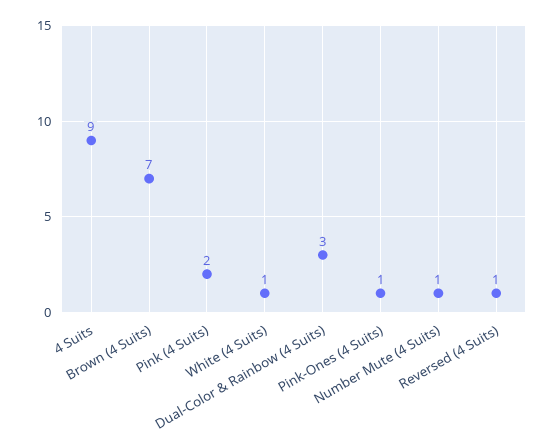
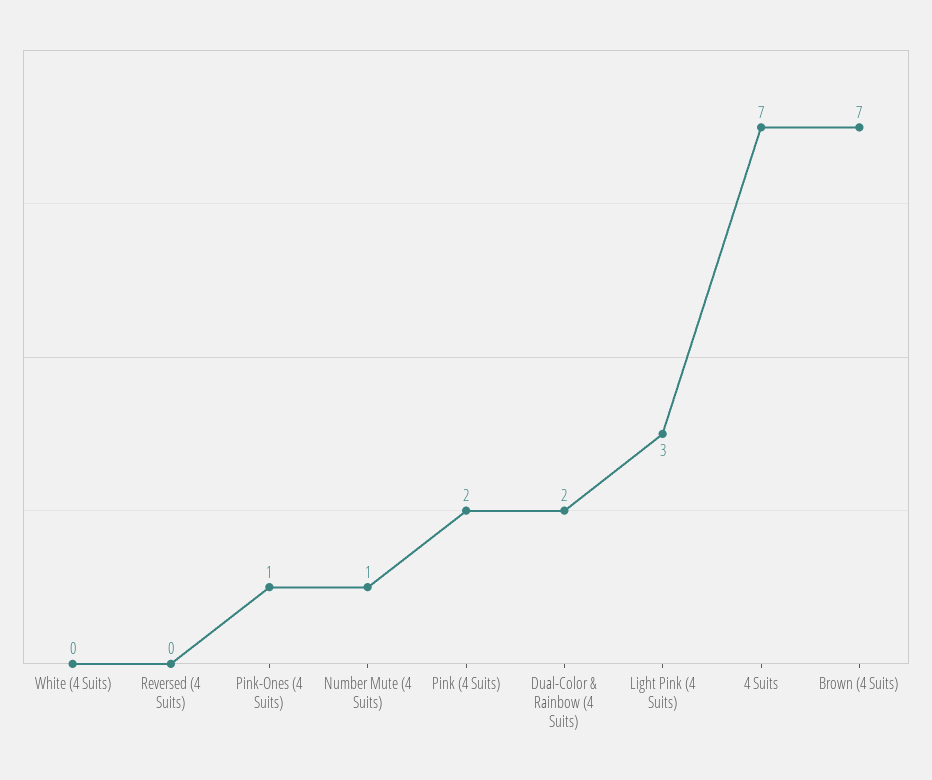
4 Suits: 9 -> 7
White (4 Suits): 1 -> 0
Dual-Color & Rainbow (4 Suits): 3 -> 2
Reversed (4 Suits): 1 -> 0
Light Pink (4 Suits): none -> 3

